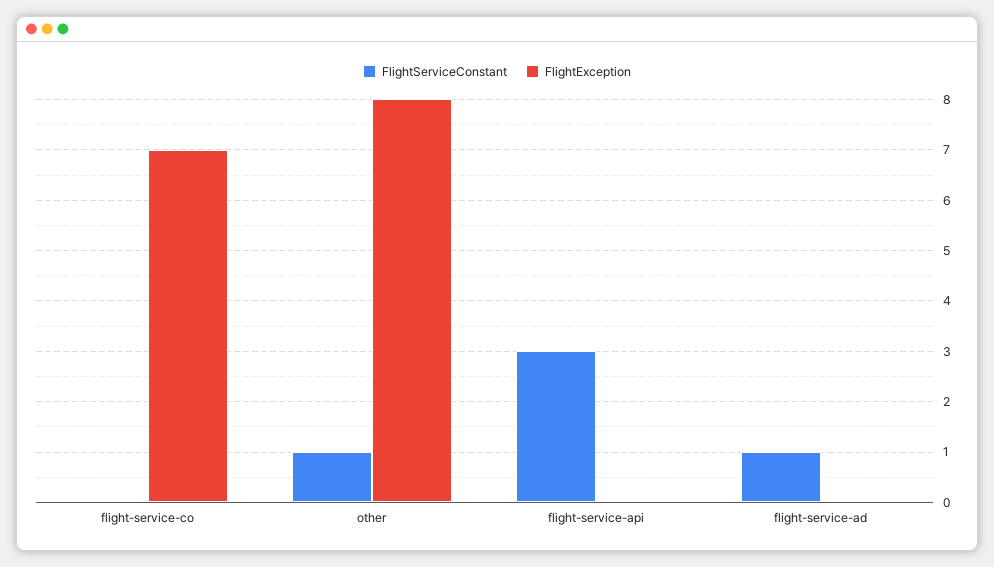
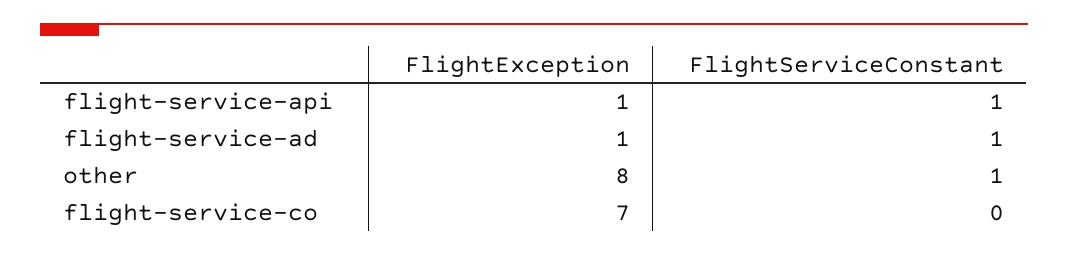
FlightServiceConstant, flight-service-api: 3 -> 1
FlightException, flight-service-api: 0 -> 1
FlightException, flight-service-ad: 0 -> 1

